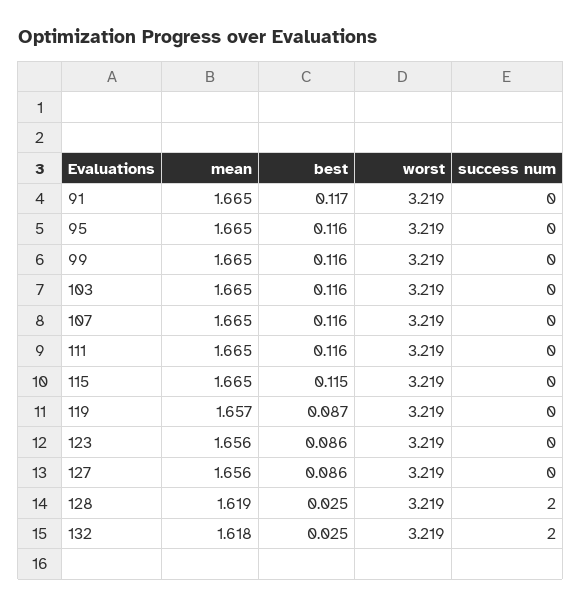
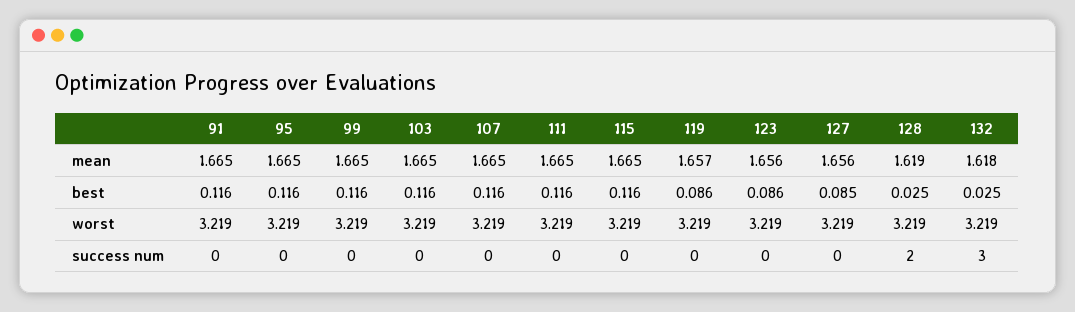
best, 91: 0.117 -> 0.116
best, 115: 0.115 -> 0.116
best, 119: 0.087 -> 0.086
best, 127: 0.086 -> 0.085
success num, 132: 2 -> 3

